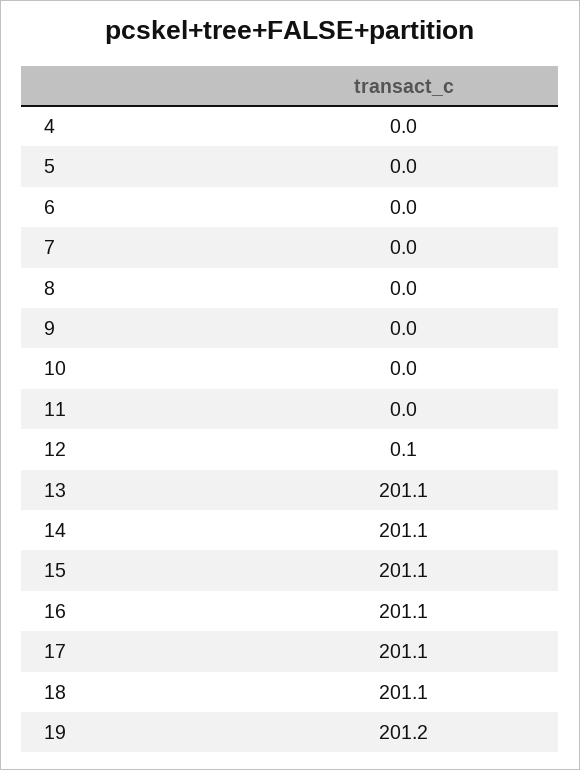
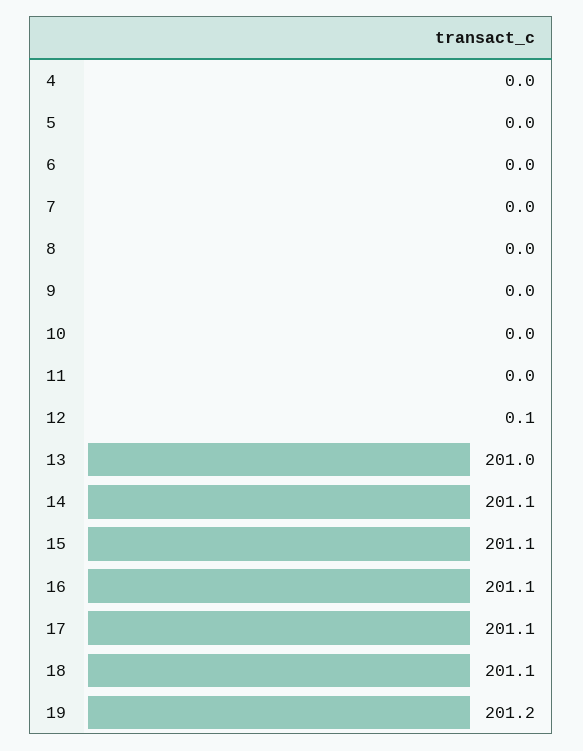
13: 201.1 -> 201

